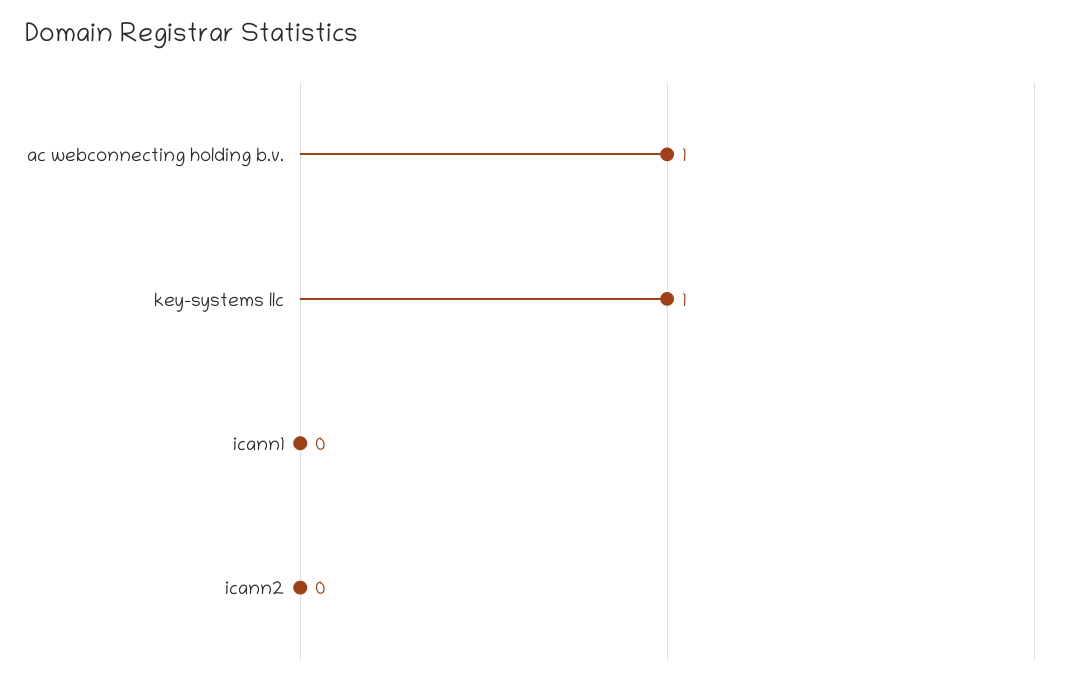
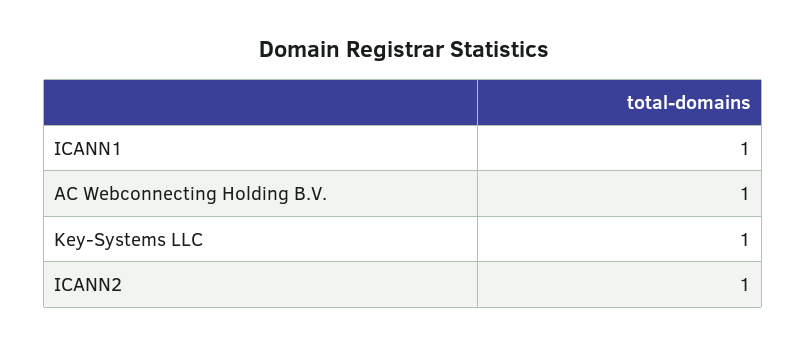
icann1: 0 -> 1
icann2: 0 -> 1

